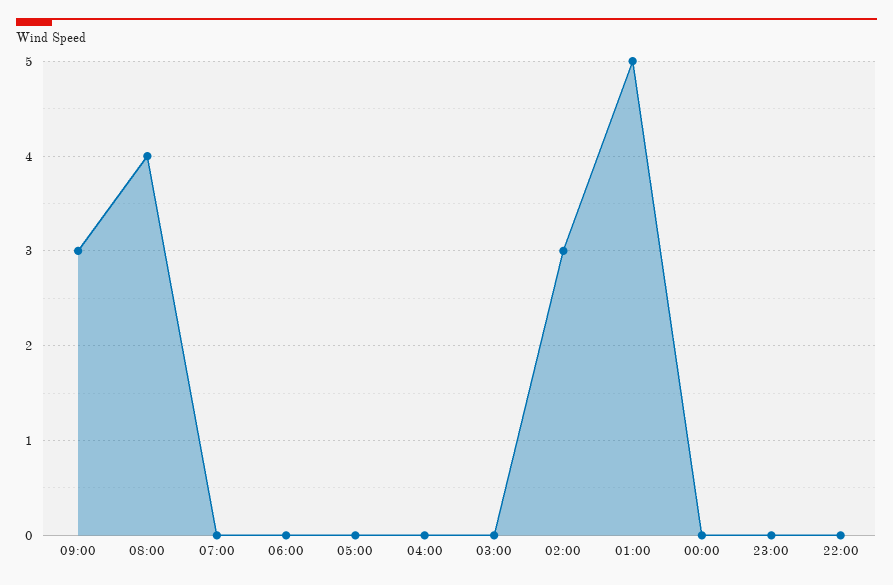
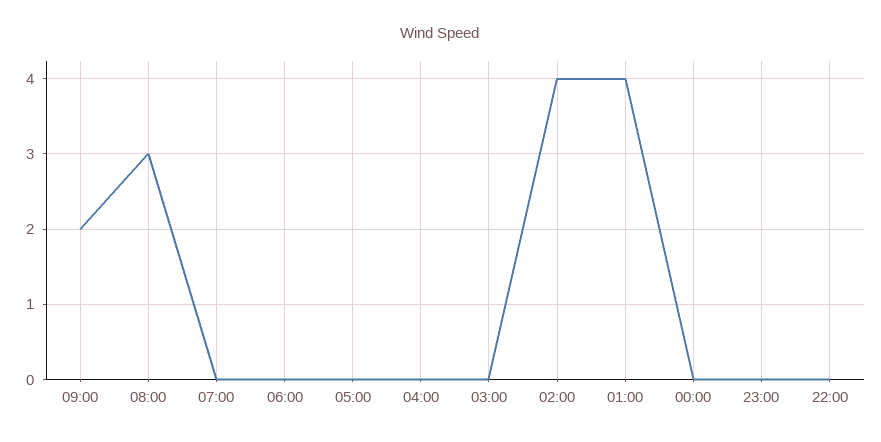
09:00: 3 -> 2
08:00: 4 -> 3
02:00: 3 -> 4
01:00: 5 -> 4

